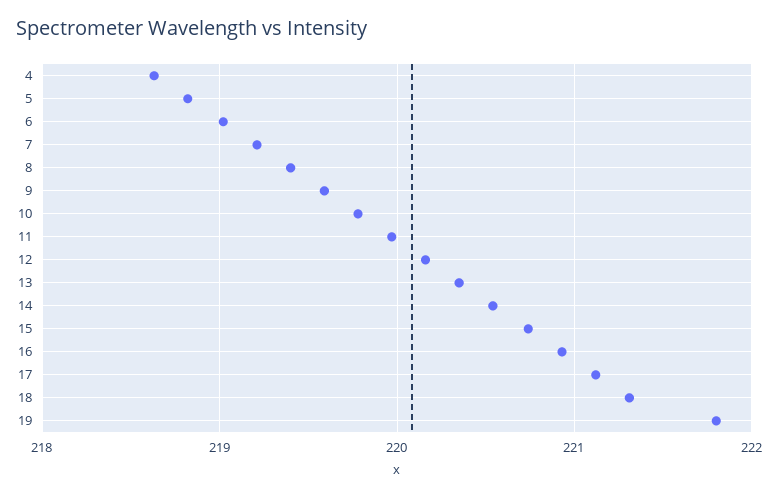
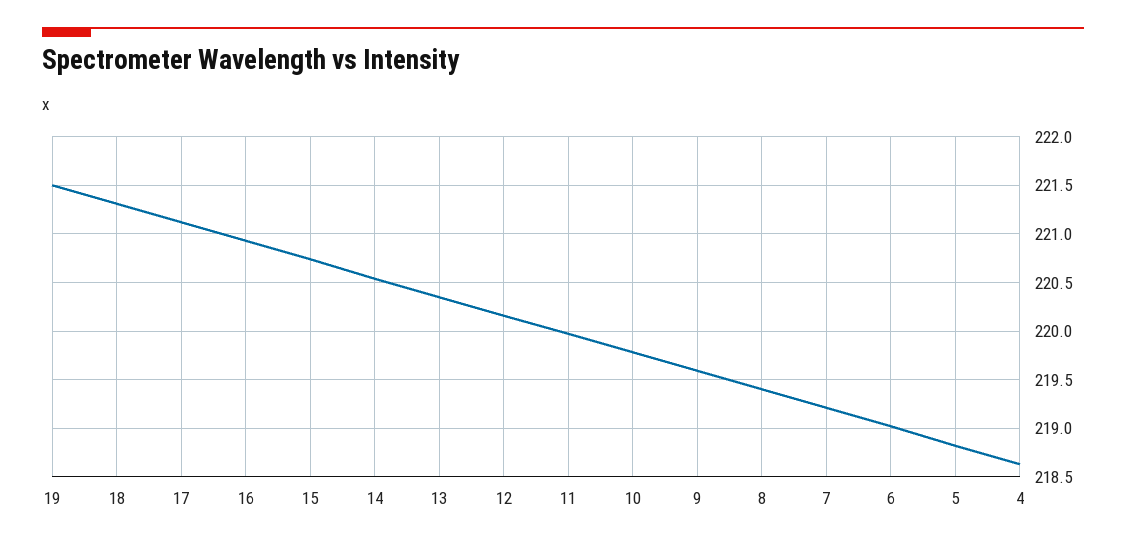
19: 221.8 -> 221.5

